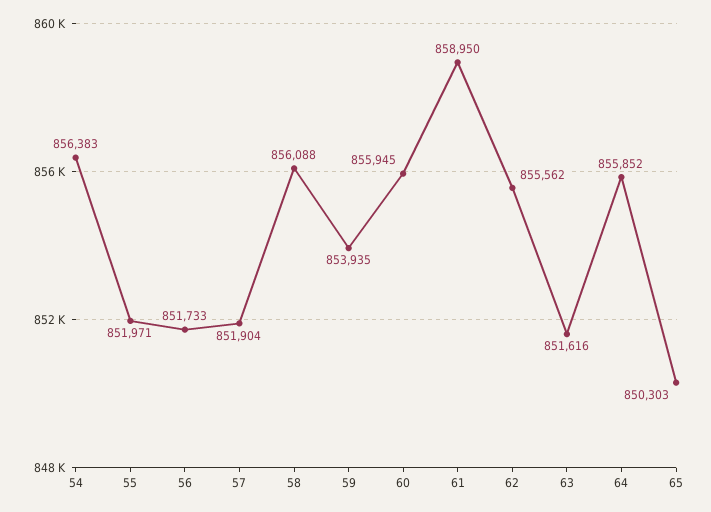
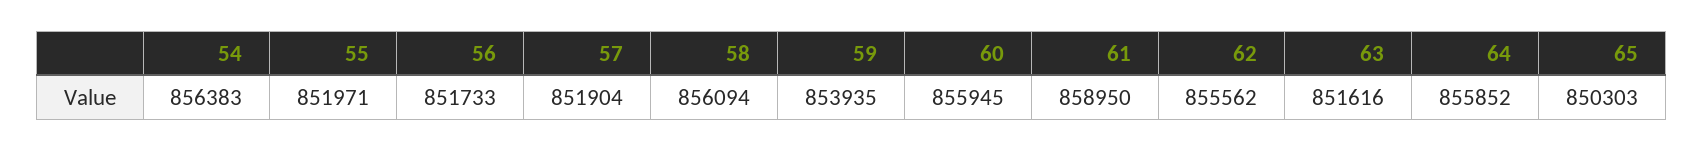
58: 856088 -> 856094

